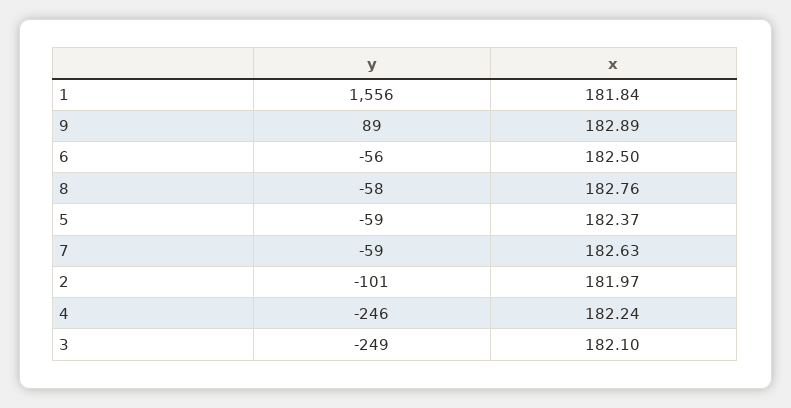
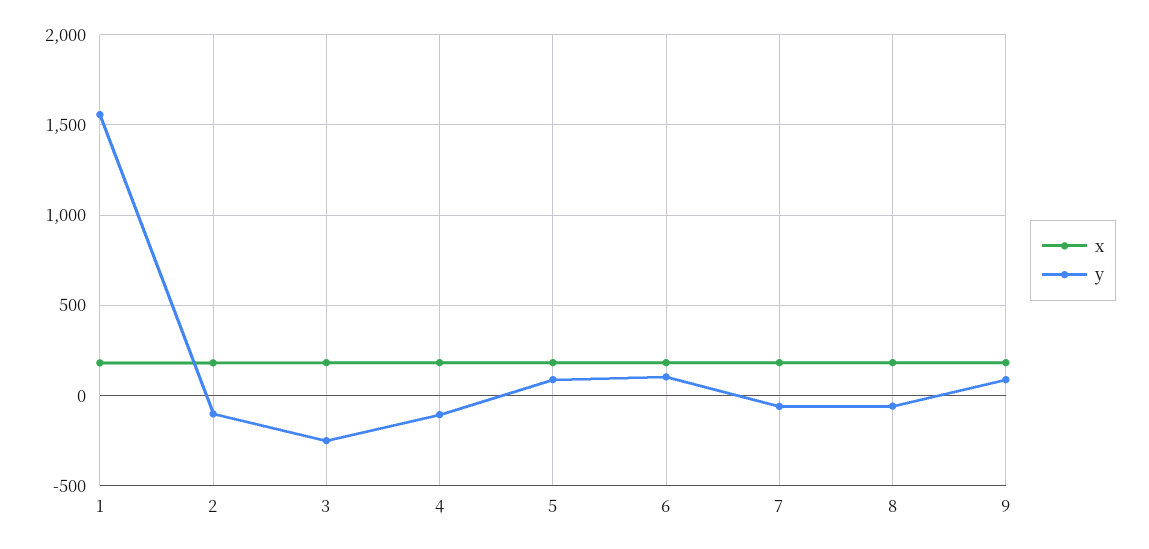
y, 6: -56 -> 100
y, 5: -59 -> 100
y, 4: -246 -> -100

